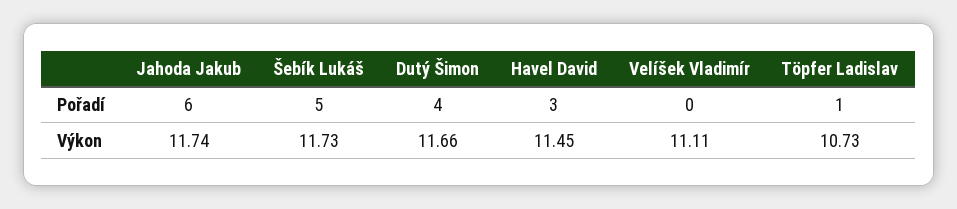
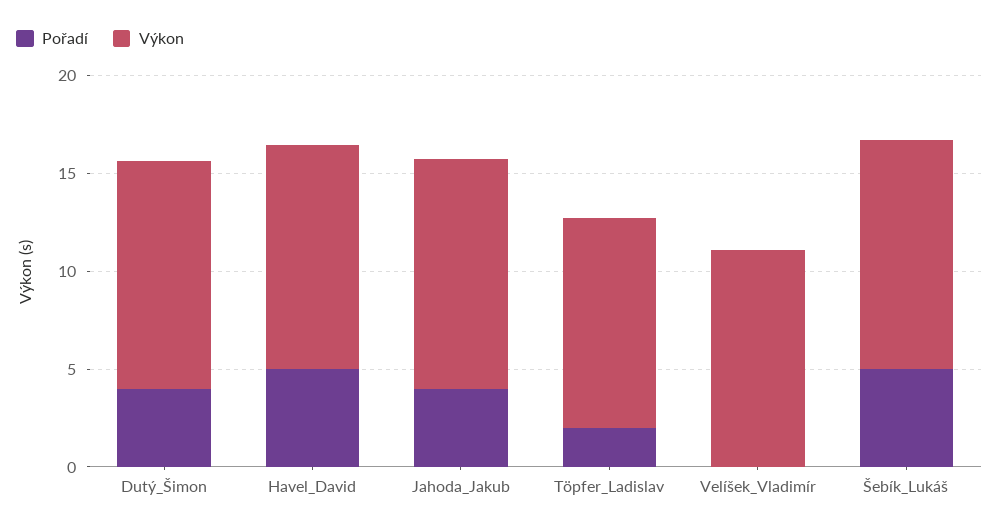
Pořadí, Jahoda Jakub: 6 -> 4
Pořadí, Havel David: 3 -> 5
Pořadí, Töpfer Ladislav: 1 -> 2

